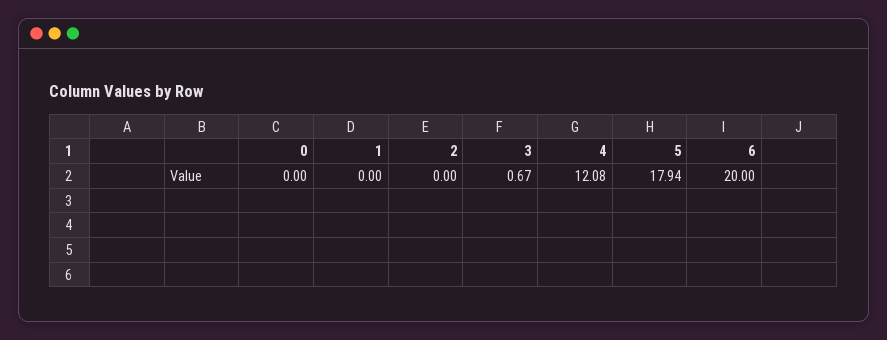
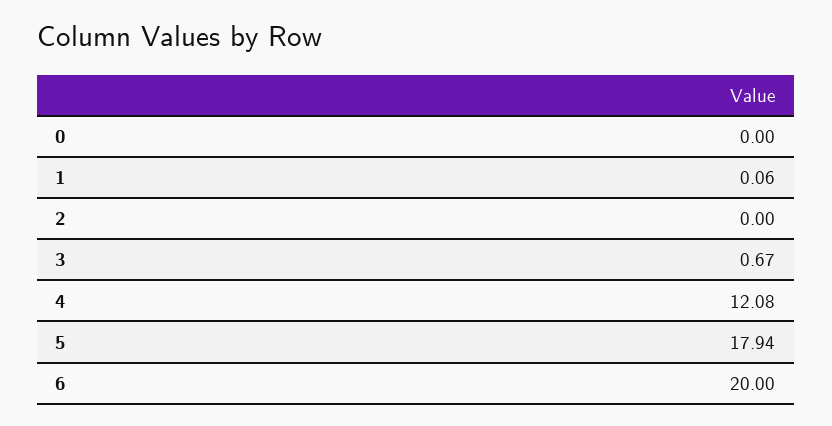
1: 0 -> 0.06

